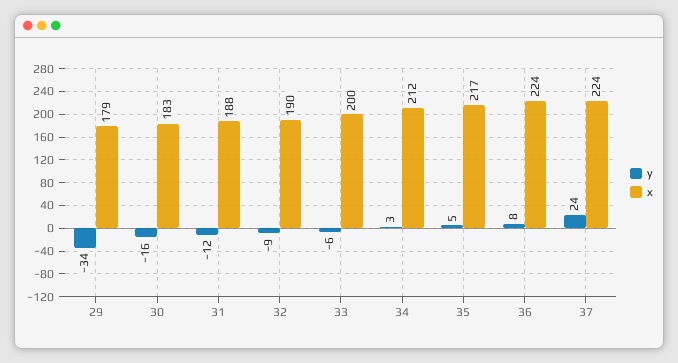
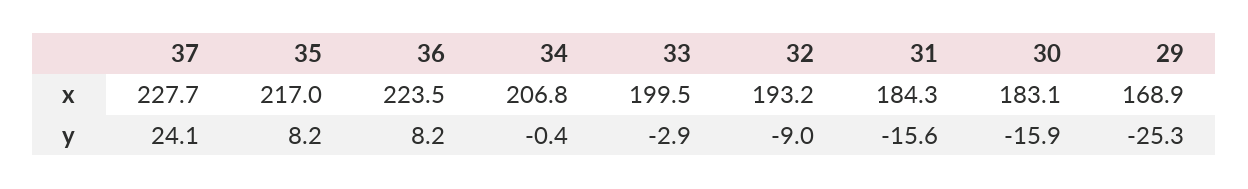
y, 29: -34 -> -25.3
x, 29: 179 -> 168.9
y, 31: -12 -> -15.6
x, 31: 188 -> 184.3
x, 32: 190 -> 193.2
y, 33: -6 -> -2.9
y, 34: 3 -> -0.4
x, 34: 212 -> 206.8
y, 35: 5 -> 8.2
x, 37: 224 -> 227.7

